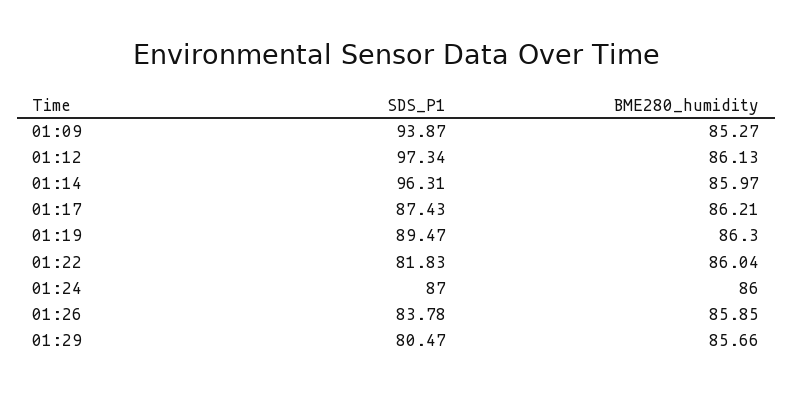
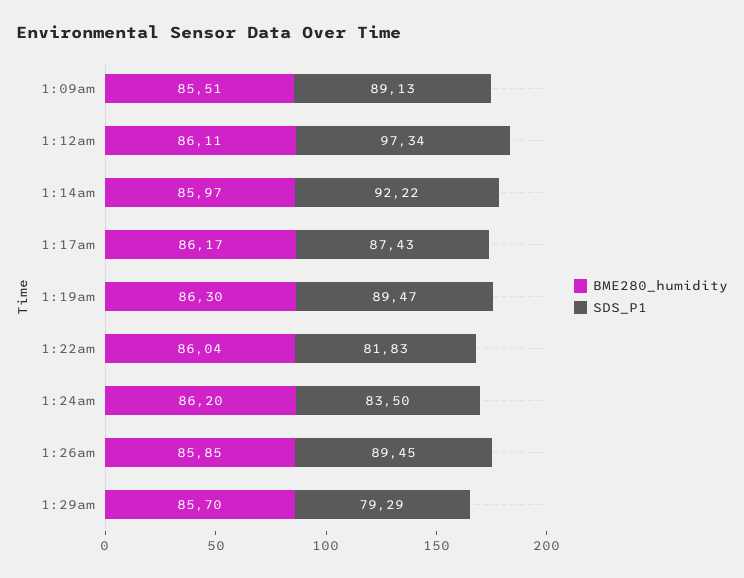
SDS_P1, 01:09: 93.87 -> 89.13
BME280_humidity, 01:09: 85.27 -> 85.51
BME280_humidity, 01:12: 86.13 -> 86.11
SDS_P1, 01:14: 96.31 -> 92.22
BME280_humidity, 01:17: 86.21 -> 86.17
SDS_P1, 01:24: 87 -> 83.5
BME280_humidity, 01:24: 86 -> 86.2
SDS_P1, 01:26: 83.78 -> 89.45
SDS_P1, 01:29: 80.47 -> 79.29
BME280_humidity, 01:29: 85.66 -> 85.7

